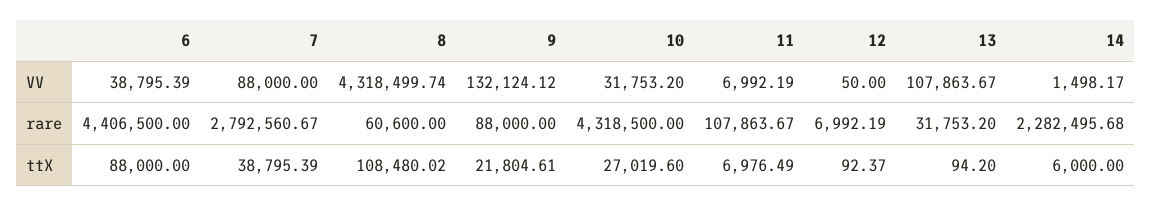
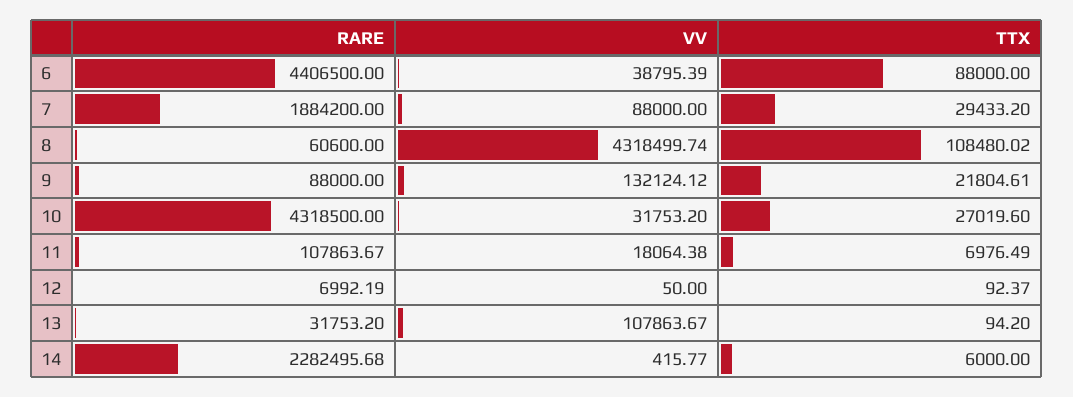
11, VV: 6992.19 -> 18064.38
14, VV: 1498.17 -> 415.77
7, rare: 2792560.67 -> 1884200
7, ttX: 38795.39 -> 29433.2

